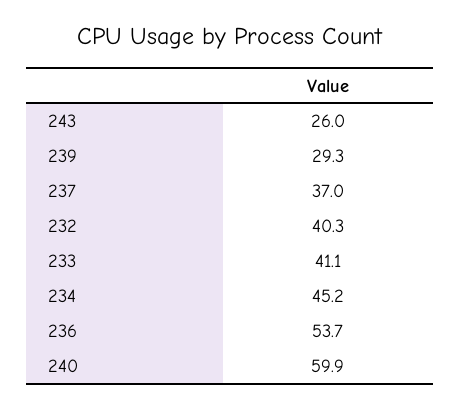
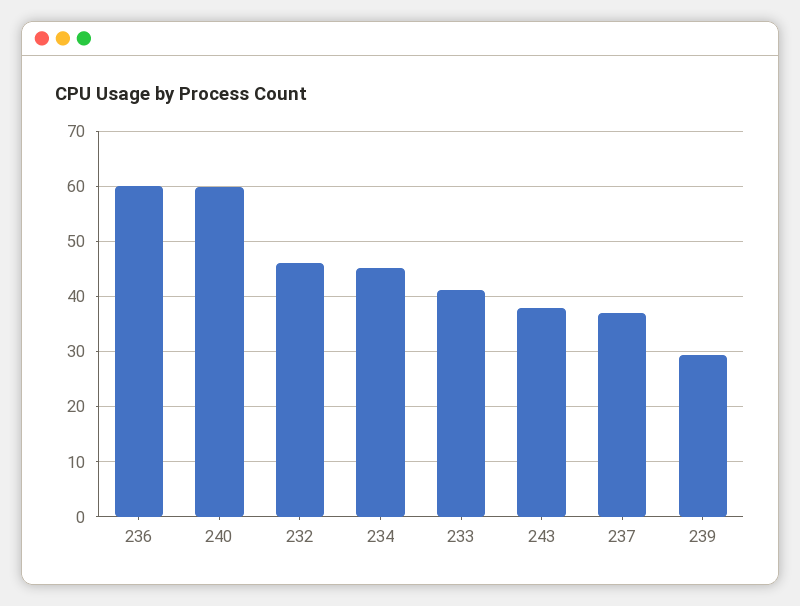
243: 26 -> 38
232: 40.3 -> 46
236: 53.7 -> 60

